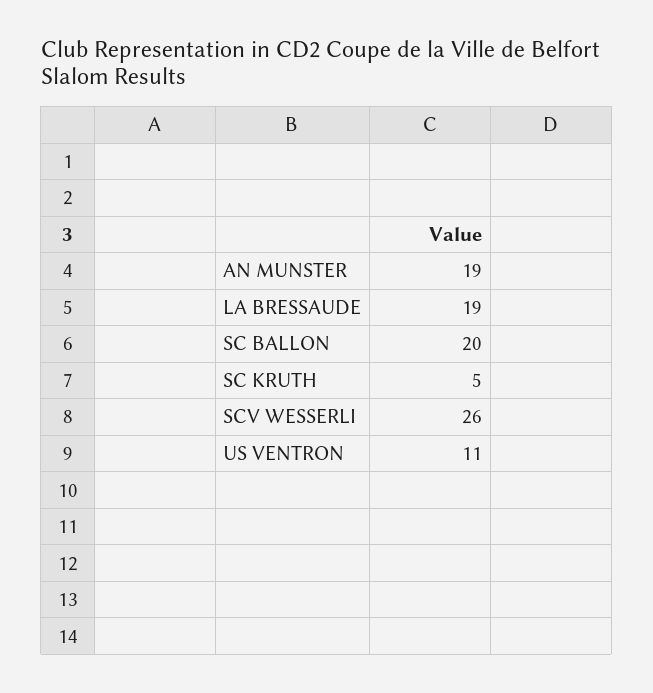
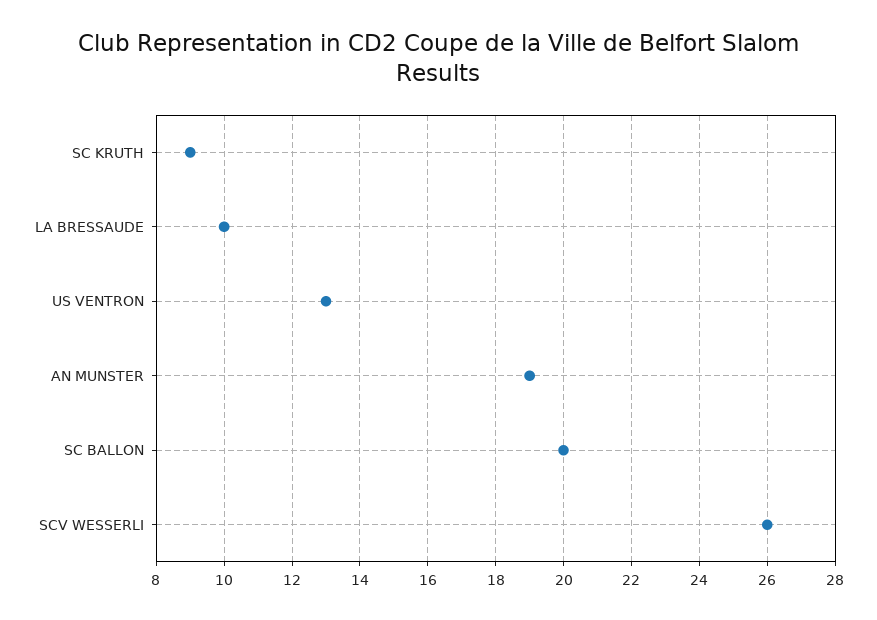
LA BRESSAUDE: 19 -> 10
SC KRUTH: 5 -> 9
US VENTRON: 11 -> 13

